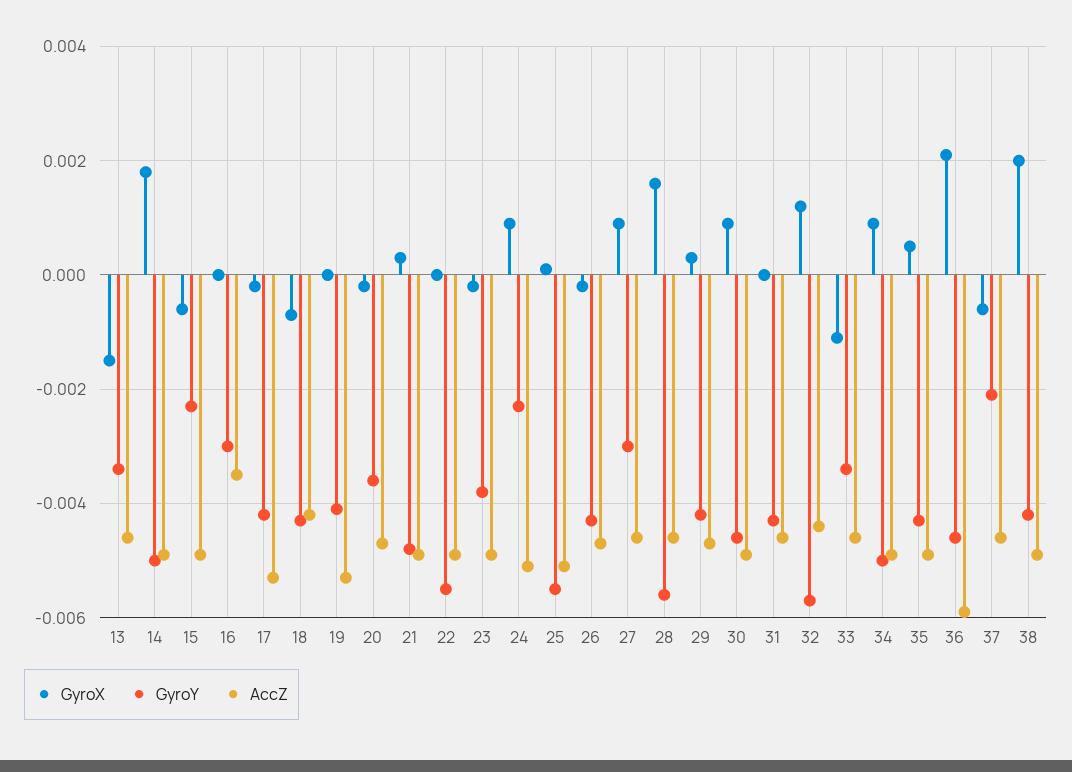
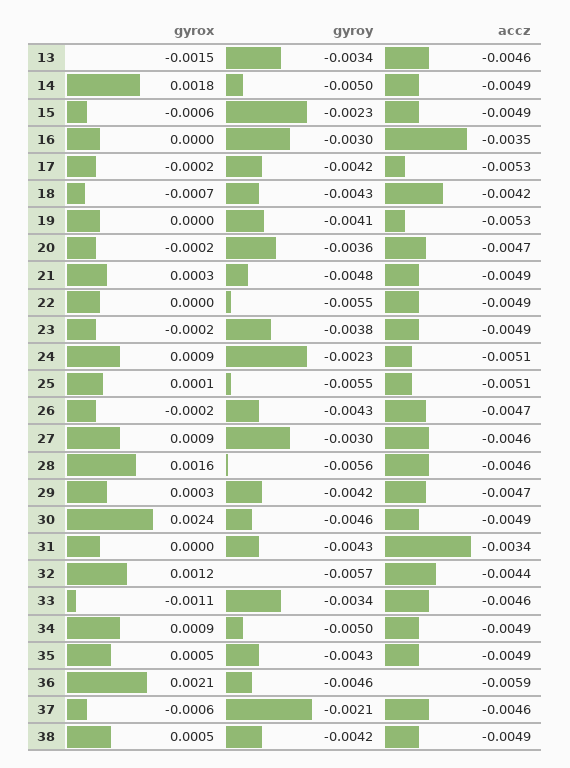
GyroX, 30: 0.001 -> 0.0024
AccZ, 31: -0.0045 -> -0.0034
GyroX, 38: 0.002 -> 0.0005

